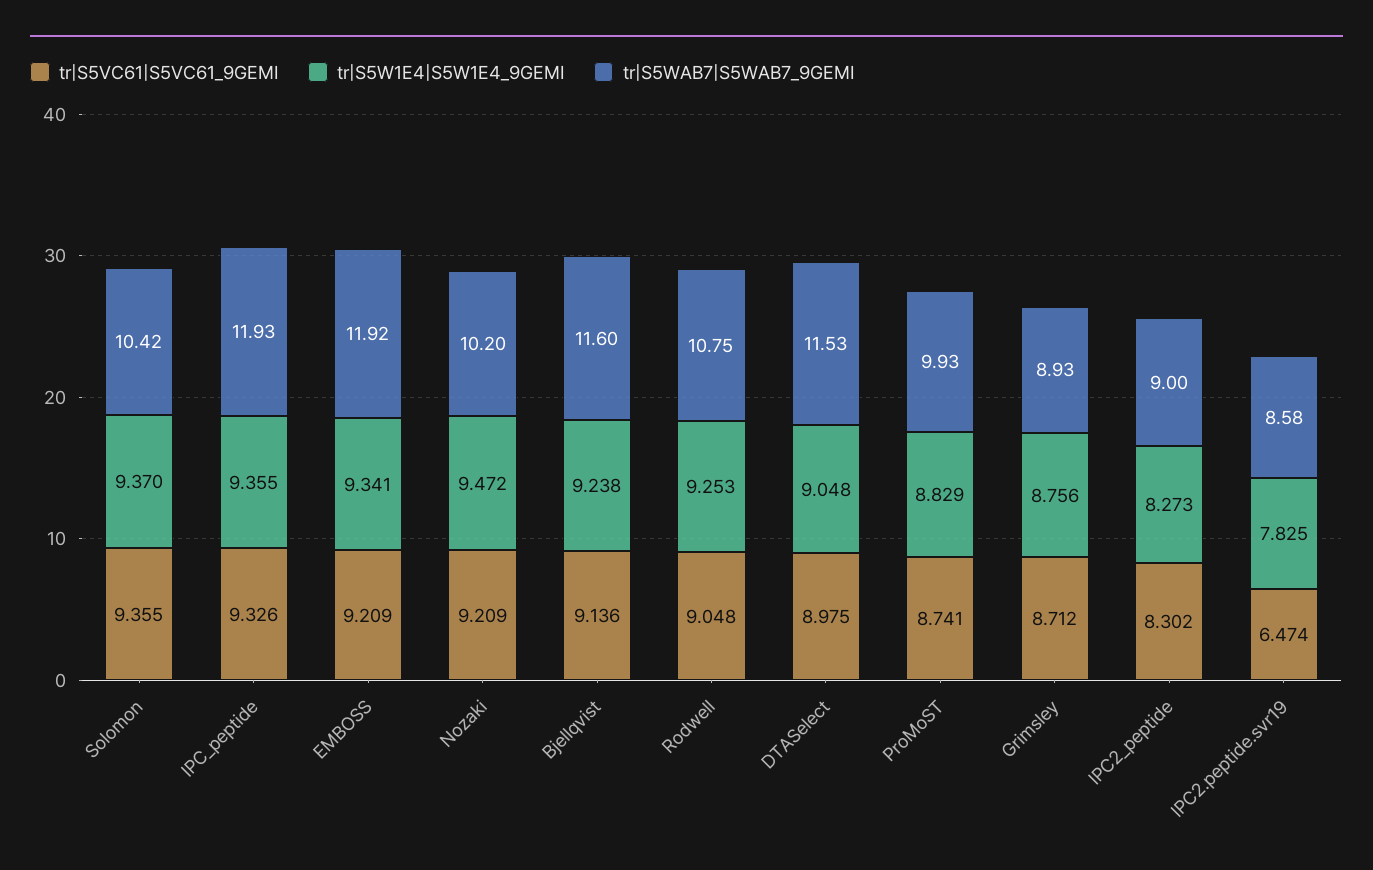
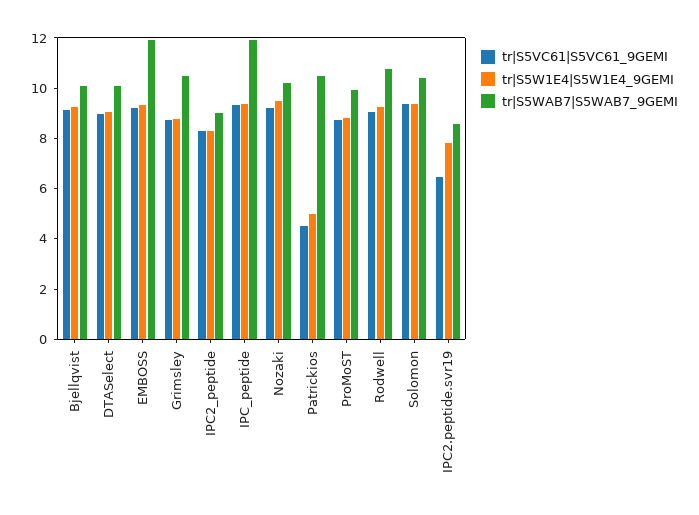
tr|S5WAB7|S5WAB7_9GEMI, Bjellqvist: 11.6 -> 10
tr|S5WAB7|S5WAB7_9GEMI, DTASelect: 11.53 -> 10
tr|S5WAB7|S5WAB7_9GEMI, Grimsley: 8.93 -> 10.5
tr|S5VC61|S5VC61_9GEMI, Patrickios: none -> 4.5
tr|S5W1E4|S5W1E4_9GEMI, Patrickios: none -> 5
tr|S5WAB7|S5WAB7_9GEMI, Patrickios: none -> 10.5

